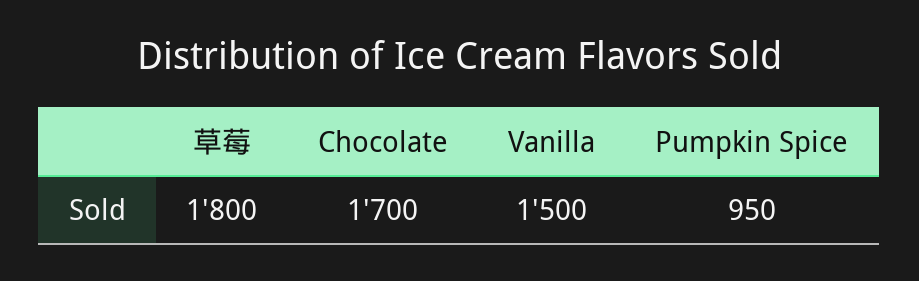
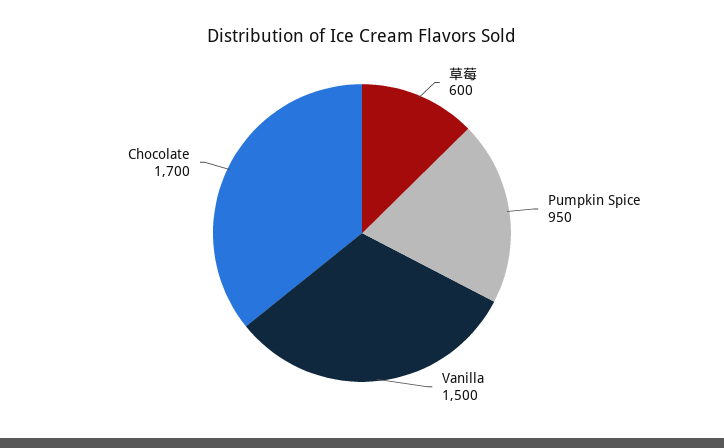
草莓: 1800 -> 600

